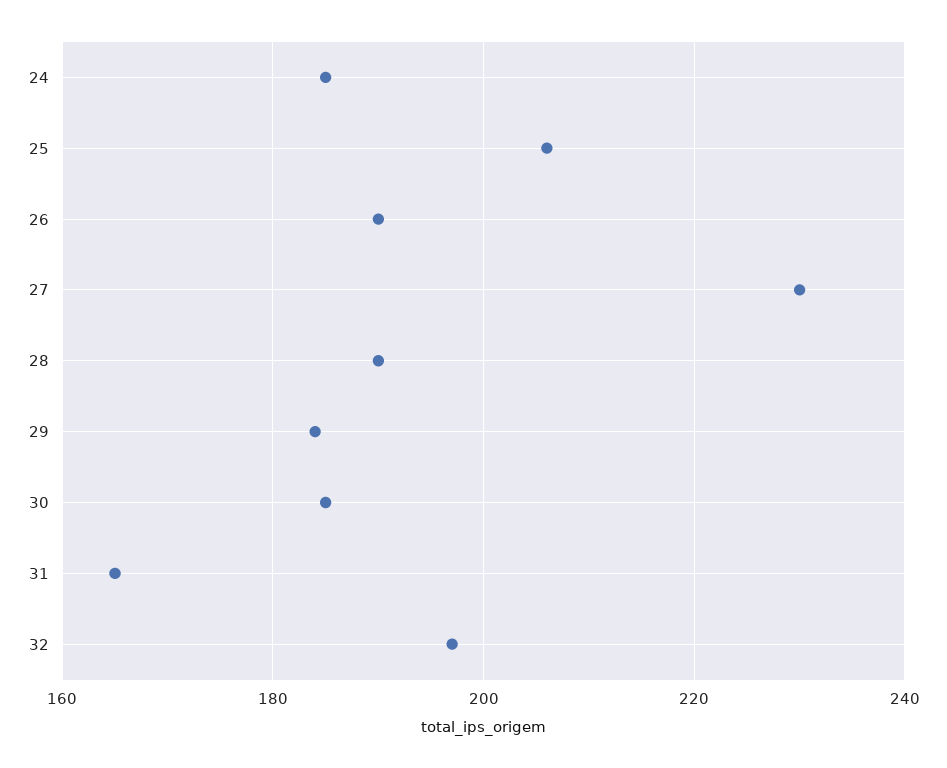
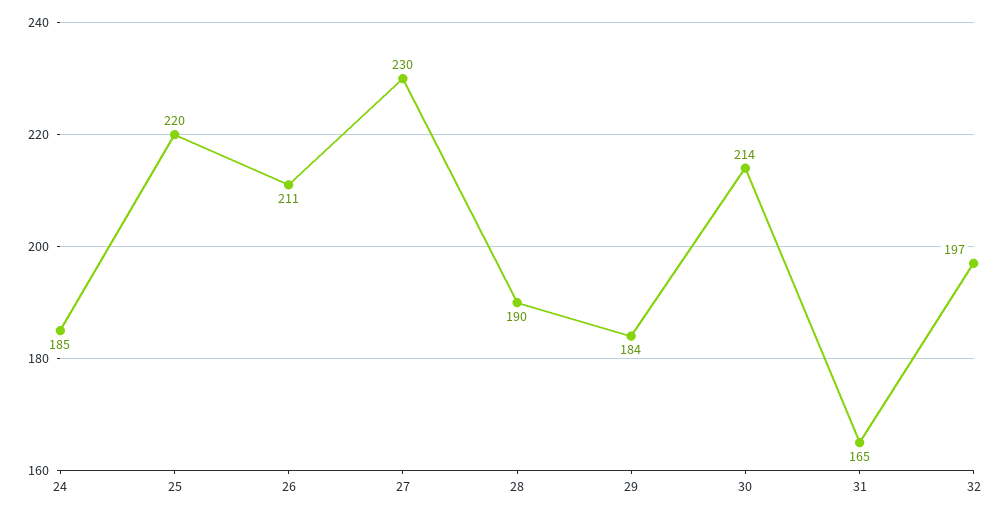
25: 205 -> 220
26: 190 -> 211
30: 185 -> 214

